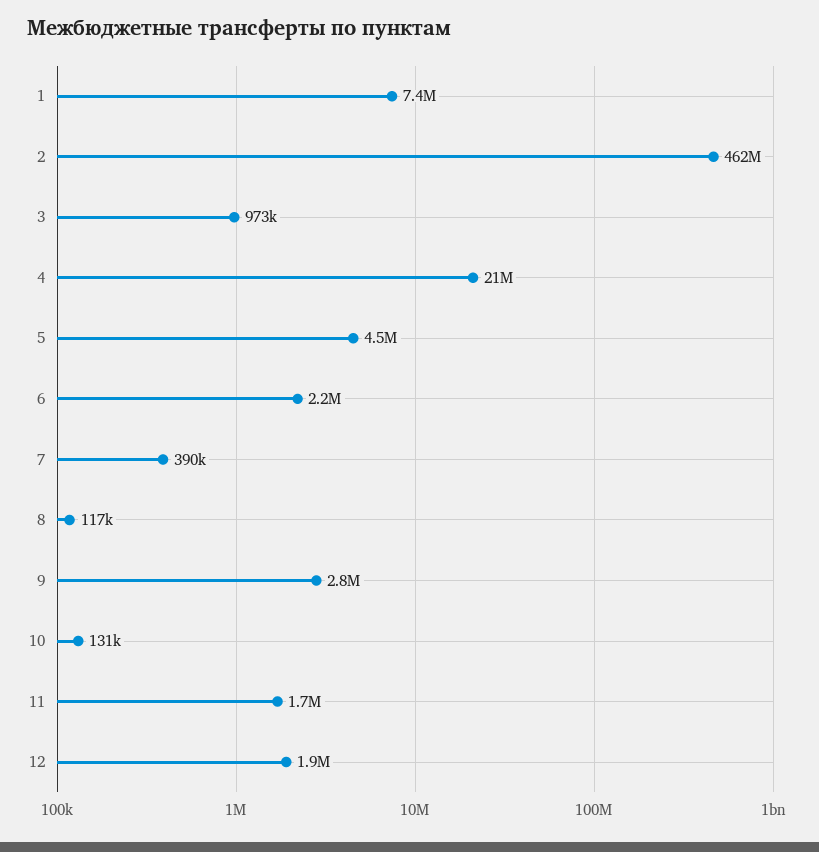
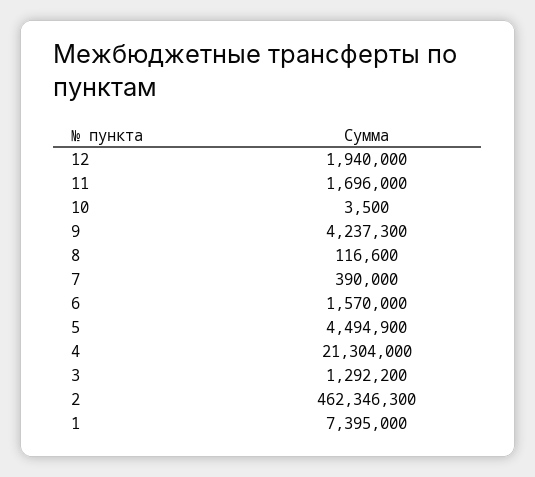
3: 973000 -> 1292200
6: 2200000 -> 1570000
9: 2800000 -> 4237300
10: 131000 -> 3500

